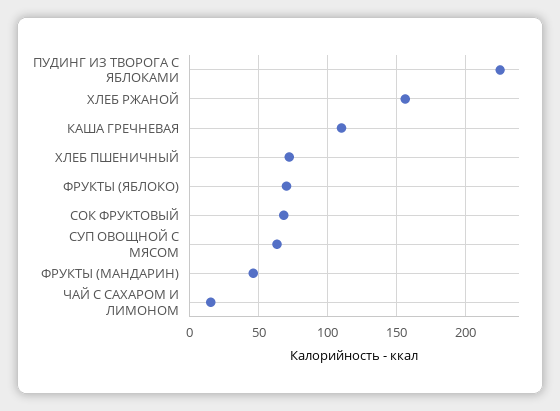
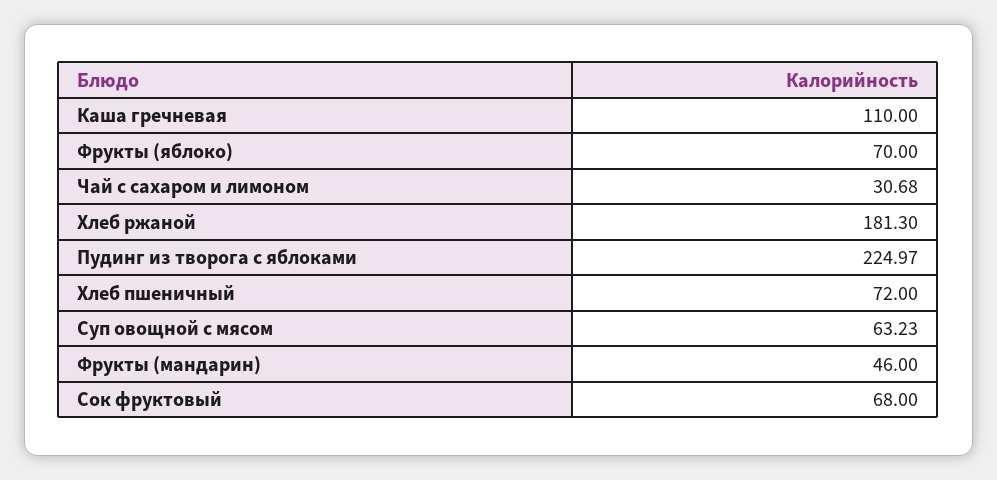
ХЛЕБ РЖАНОЙ: 155 -> 181.3
ЧАЙ С САХАРОМ И ЛИМОНОМ: 15 -> 30.68

